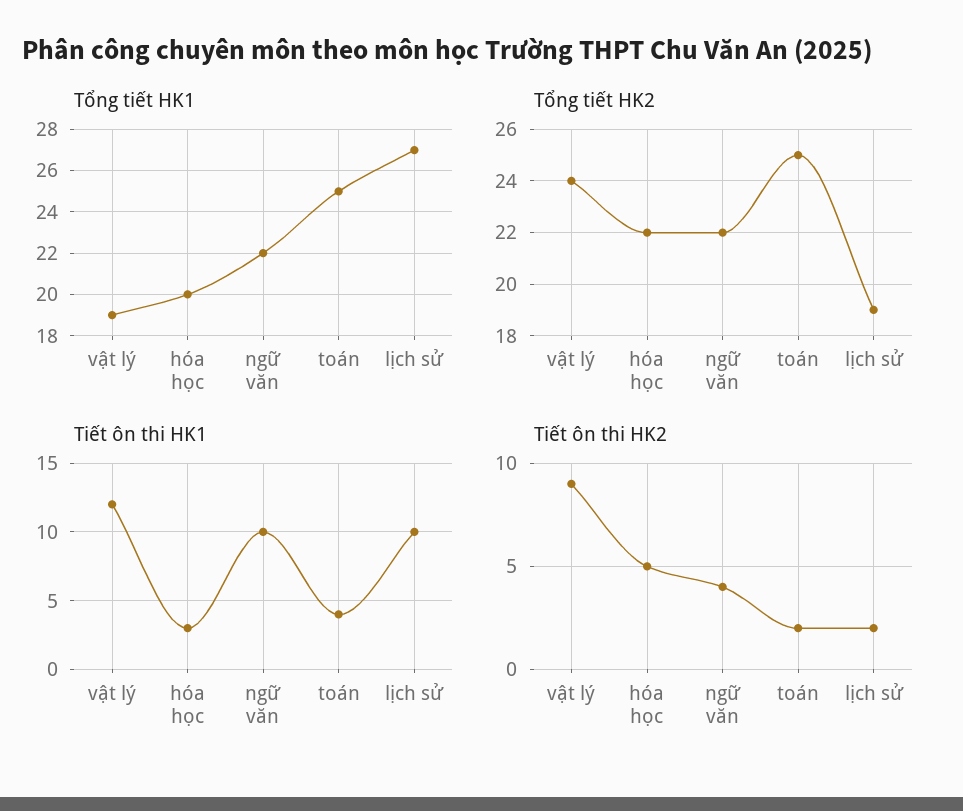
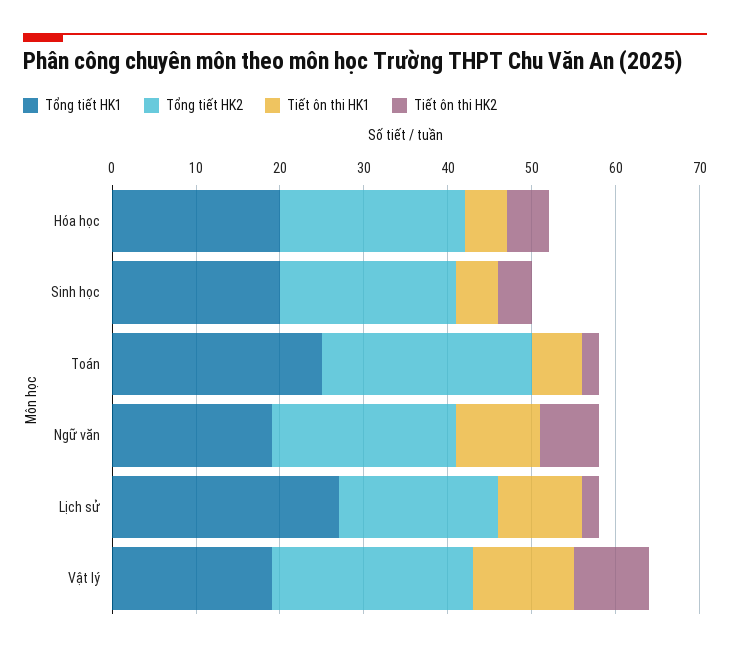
Tổng tiết HK1, ngữ văn: 22 -> 19
Tiết ôn thi HK1, hóa học: 3 -> 5
Tiết ôn thi HK1, toán: 4 -> 6
Tiết ôn thi HK2, ngữ văn: 4 -> 7
Tổng tiết HK1, Sinh học: none -> 20
Tổng tiết HK2, Sinh học: none -> 21
Tiết ôn thi HK1, Sinh học: none -> 5
Tiết ôn thi HK2, Sinh học: none -> 4

